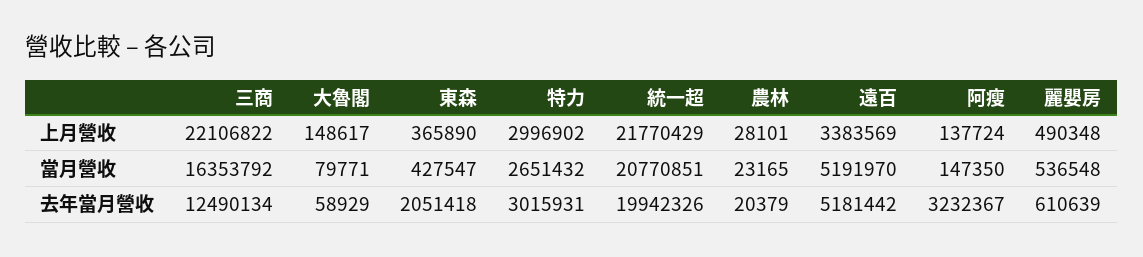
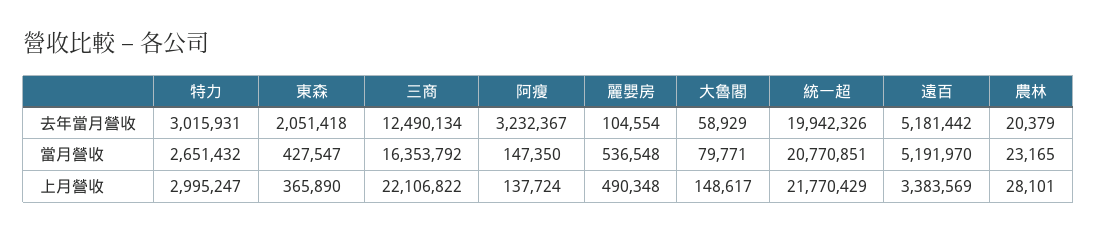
特力, 上月營收: 2996902 -> 2995247
麗嬰房, 去年當月營收: 610639 -> 104554

